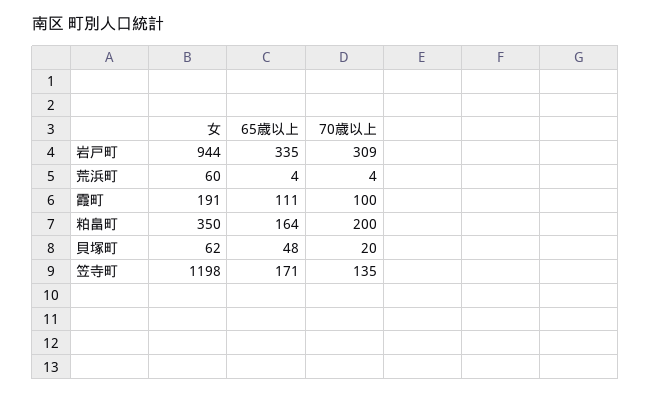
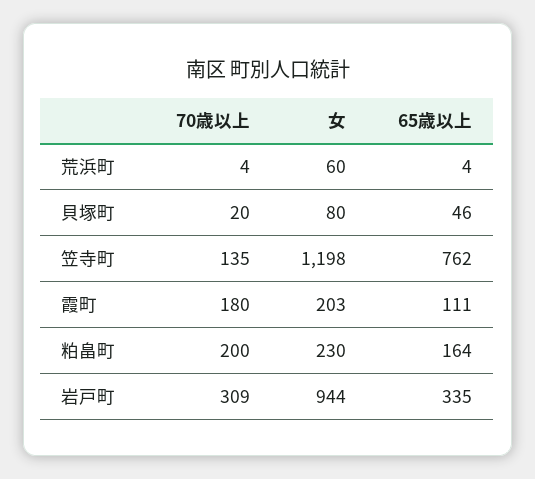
女, 霞町: 191 -> 203
70歳以上, 霞町: 100 -> 180
女, 粕畠町: 350 -> 230
女, 貝塚町: 62 -> 80
65歳以上, 貝塚町: 48 -> 46
65歳以上, 笠寺町: 171 -> 762

